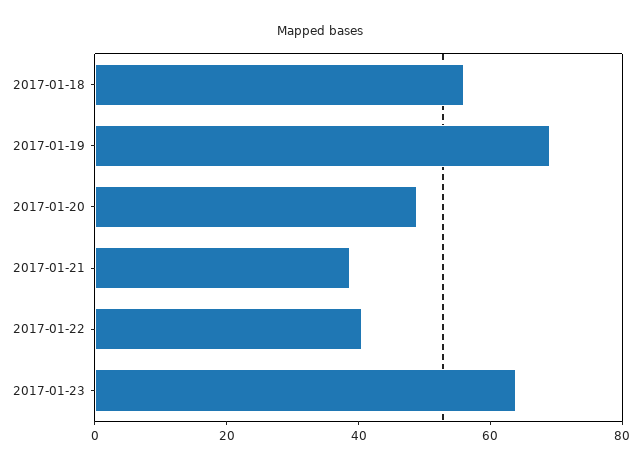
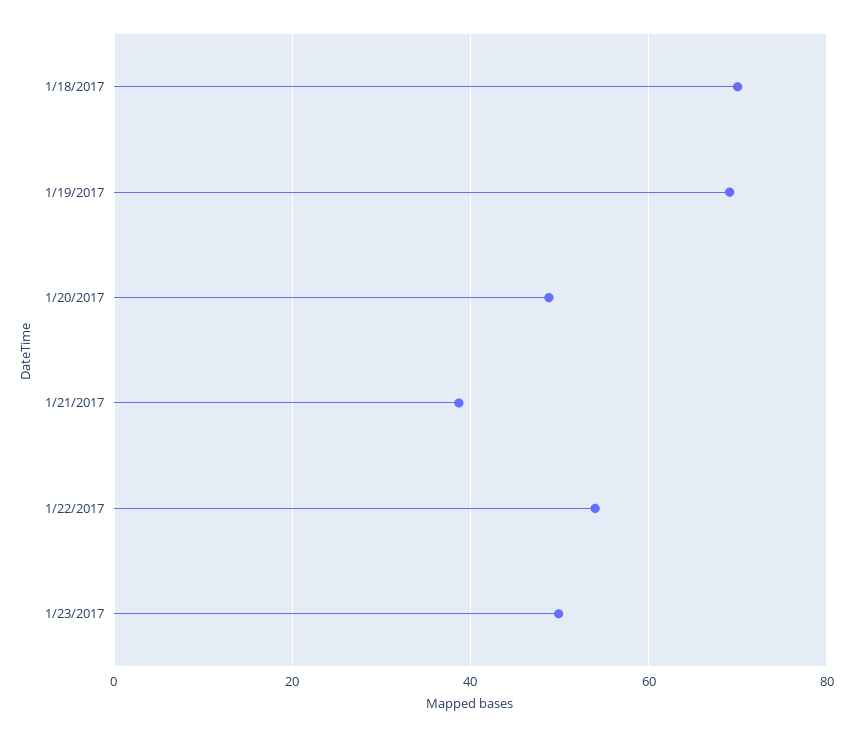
2017-01-18: 55 -> 70
2017-01-22: 40 -> 54
2017-01-23: 65 -> 50

